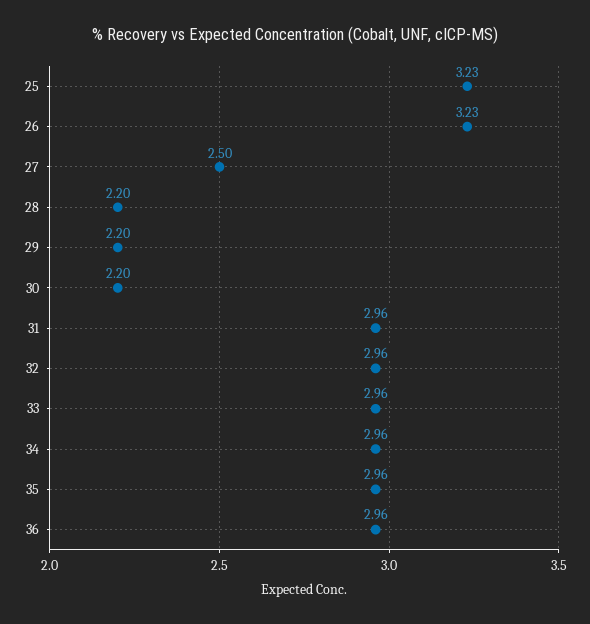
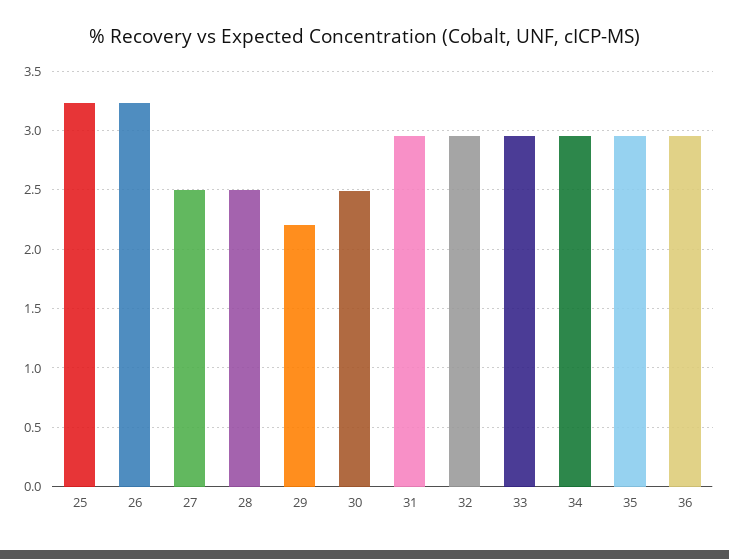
28: 2.2 -> 2.5
30: 2.2 -> 2.5

